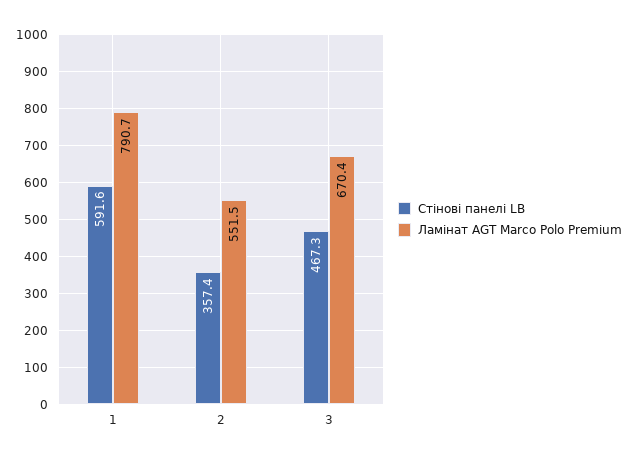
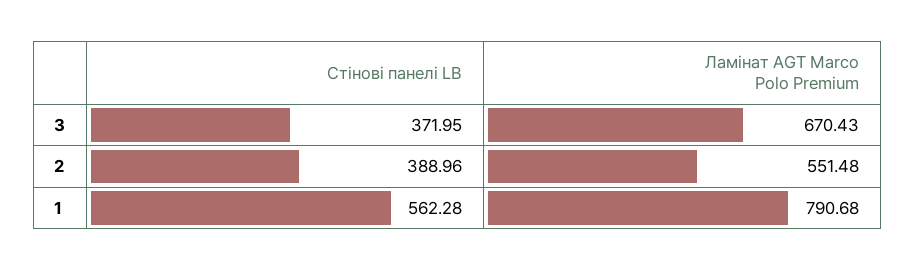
Стінові панелі LB, 1: 591.6 -> 562.28
Стінові панелі LB, 2: 357.4 -> 388.96
Стінові панелі LB, 3: 467.3 -> 371.95

